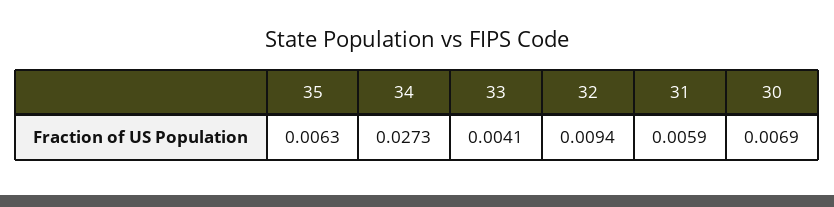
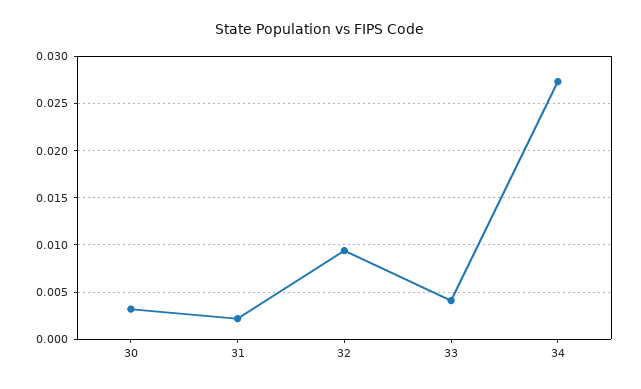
35: 0.0063 -> none
31: 0.0059 -> 0.002
30: 0.0069 -> 0.003

